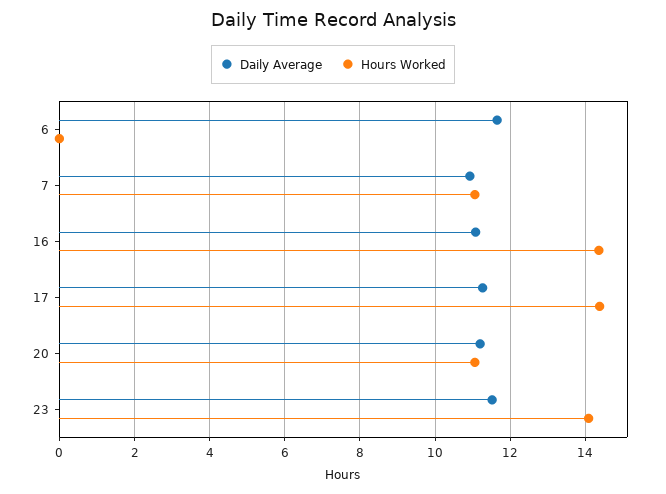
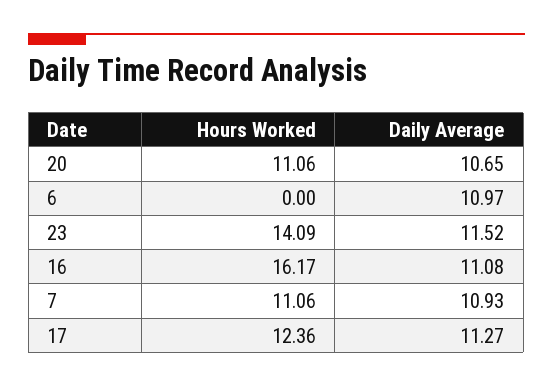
Daily Average, 6: 11.6 -> 10.97
Hours Worked, 16: 14.4 -> 16.17
Hours Worked, 17: 14.4 -> 12.36
Daily Average, 20: 11.2 -> 10.65

